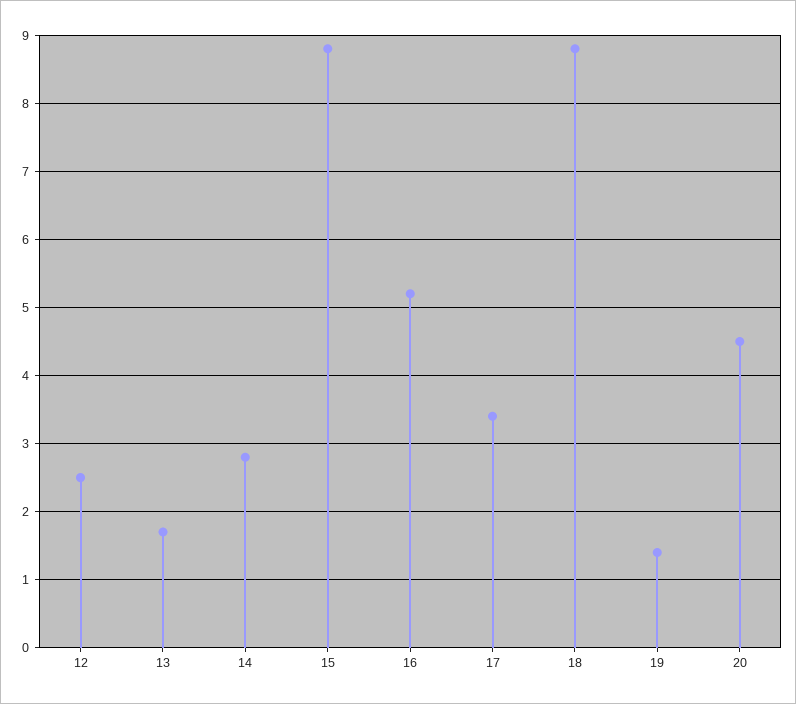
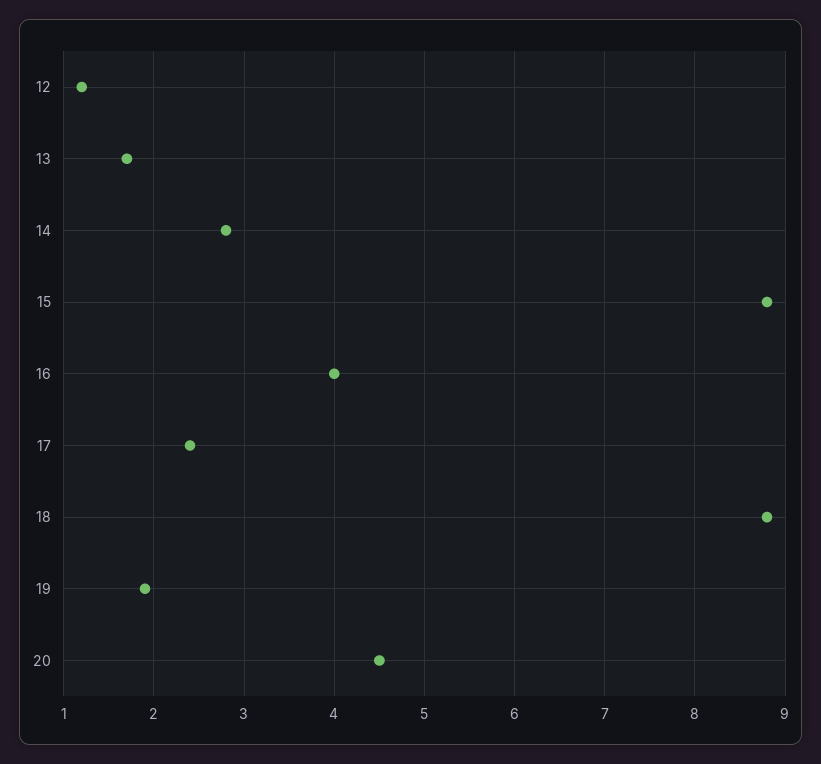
12: 2.5 -> 1.2
16: 5.2 -> 4
17: 3.4 -> 2.4
19: 1.4 -> 1.9

